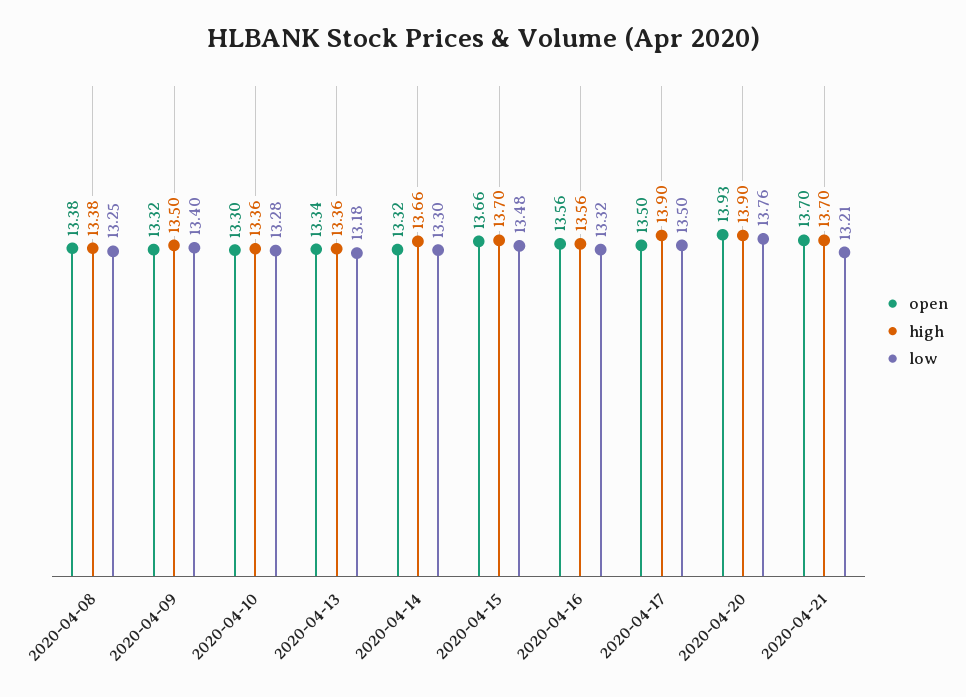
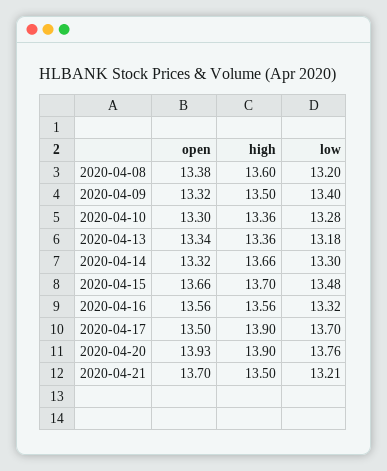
high, 2020-04-08: 13.38 -> 13.6
low, 2020-04-08: 13.25 -> 13.2
low, 2020-04-17: 13.5 -> 13.7
high, 2020-04-21: 13.7 -> 13.5

